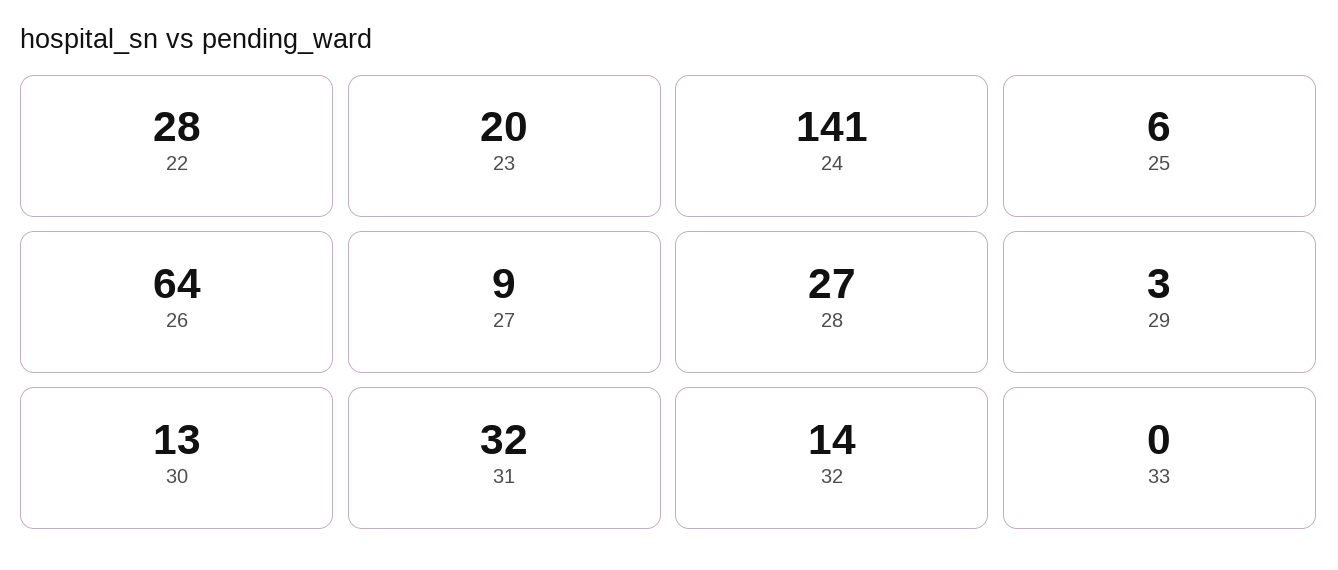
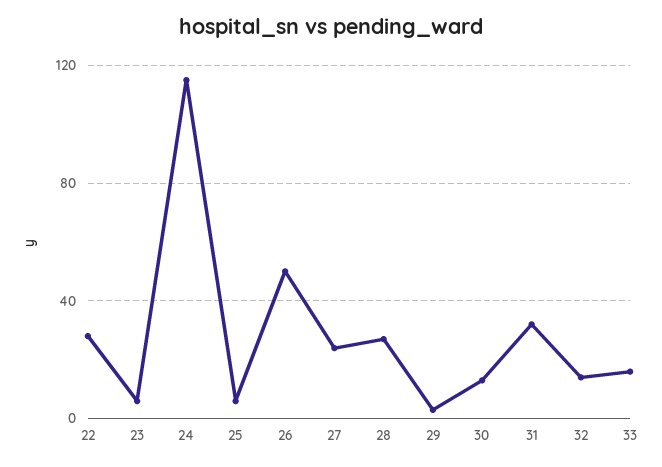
23: 20 -> 5
24: 141 -> 115
26: 64 -> 50
27: 9 -> 25
33: 0 -> 15

